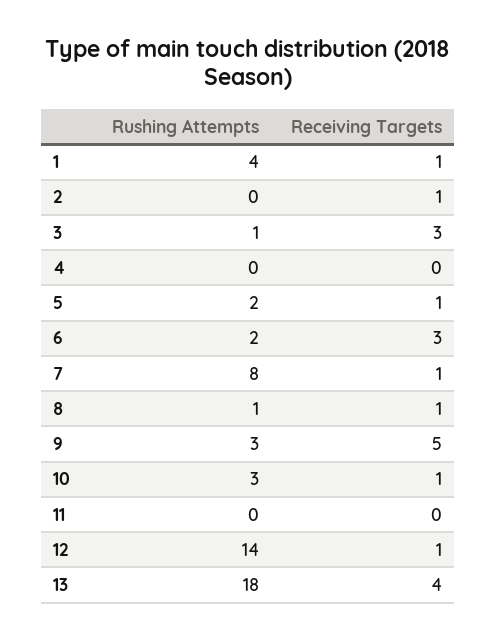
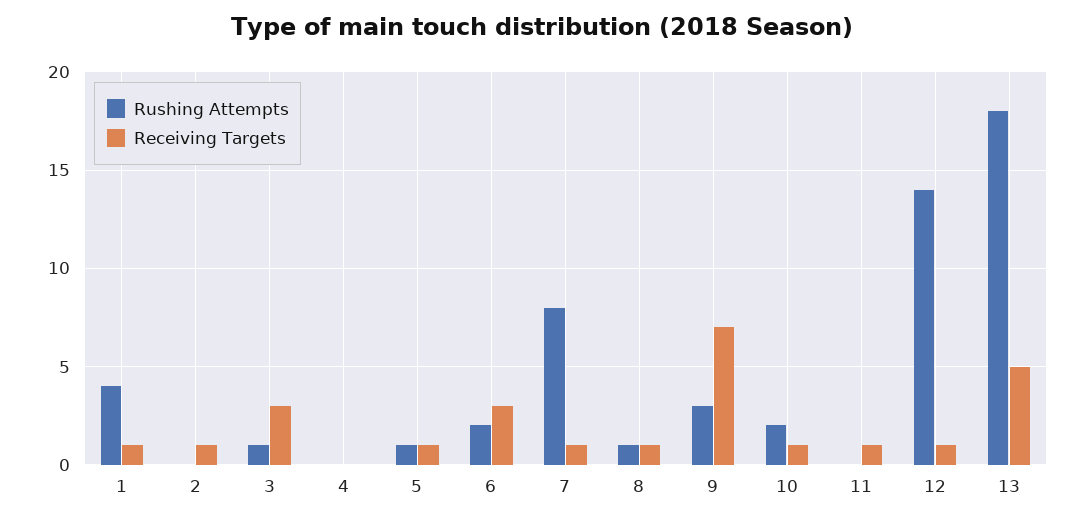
Rushing Attempts, 5: 2 -> 1
Receiving Targets, 9: 5 -> 7
Rushing Attempts, 10: 3 -> 2
Receiving Targets, 11: 0 -> 1
Receiving Targets, 13: 4 -> 5

